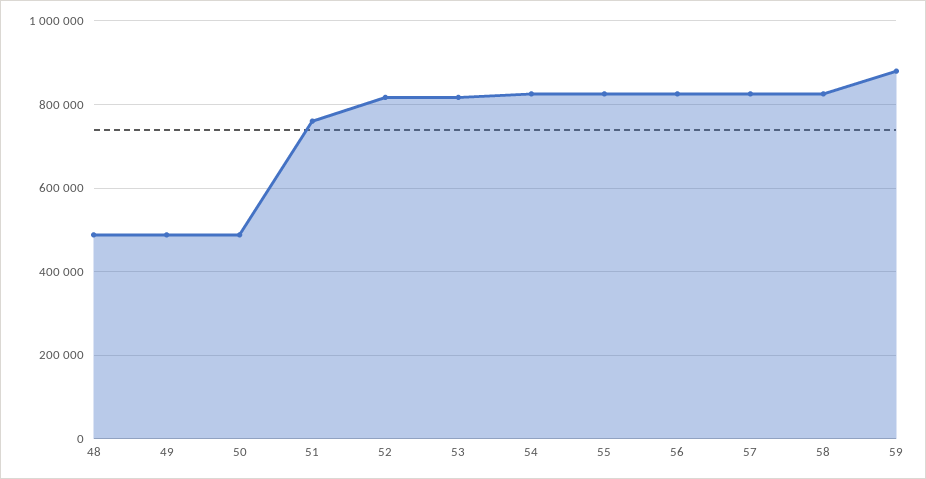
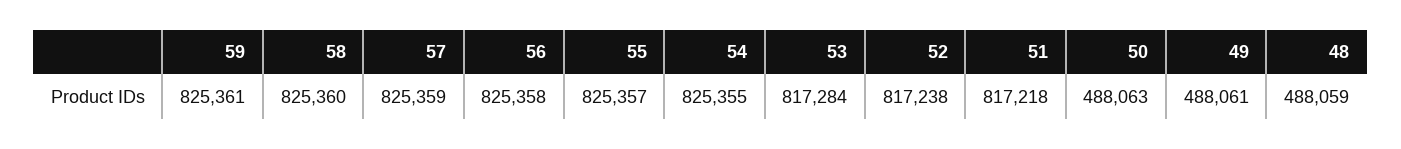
51: 760000 -> 817218
59: 880000 -> 825361

